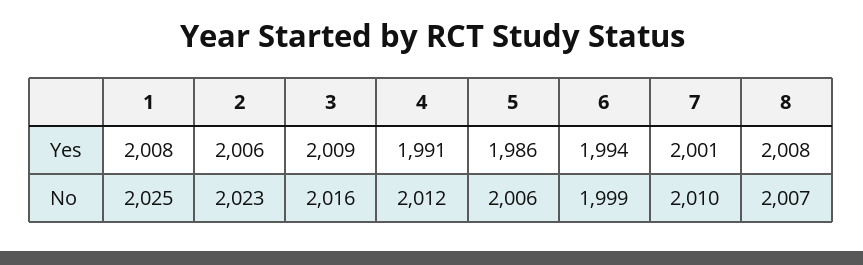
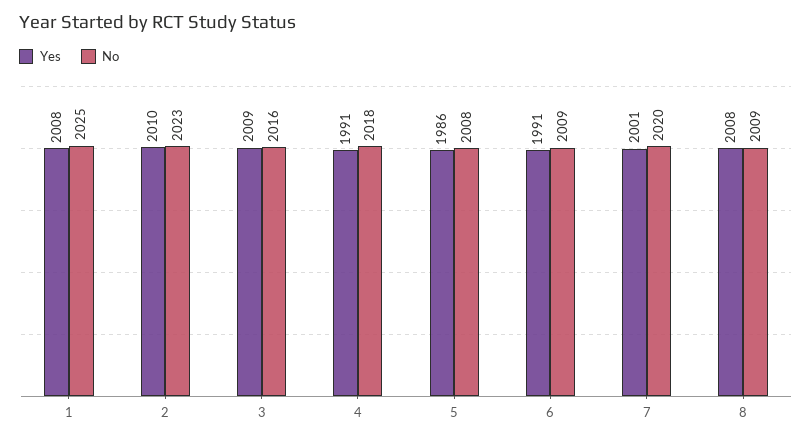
Yes, 2: 2006 -> 2010
Yes, 6: 1994 -> 1991
No, 4: 2012 -> 2018
No, 5: 2006 -> 2008
No, 6: 1999 -> 2009
No, 7: 2010 -> 2020
No, 8: 2007 -> 2009

